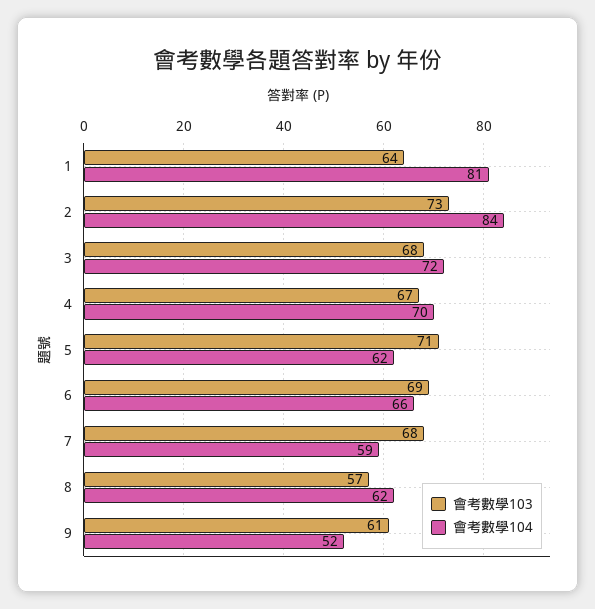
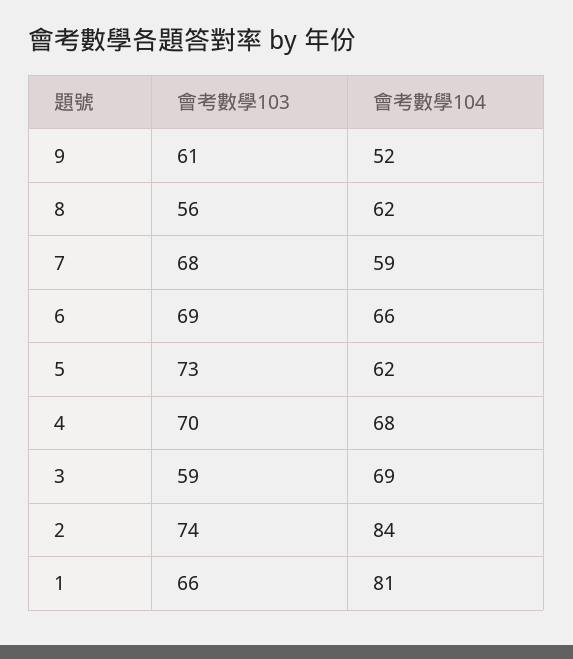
會考數學103, 1: 64 -> 66
會考數學103, 2: 73 -> 74
會考數學103, 3: 68 -> 59
會考數學104, 3: 72 -> 69
會考數學103, 4: 67 -> 70
會考數學104, 4: 70 -> 68
會考數學103, 5: 71 -> 73
會考數學103, 8: 57 -> 56

